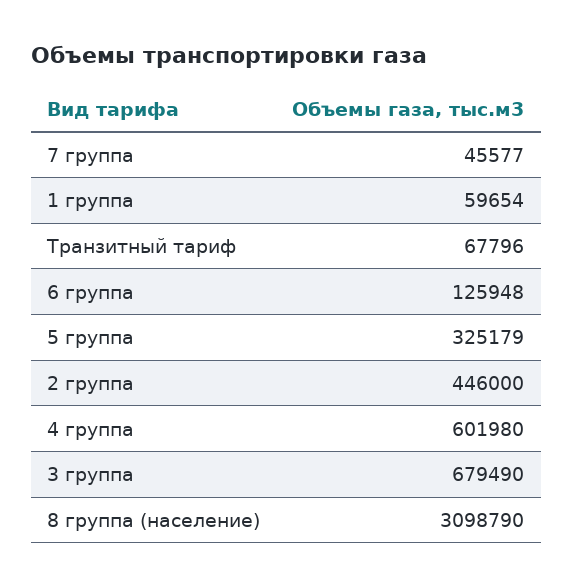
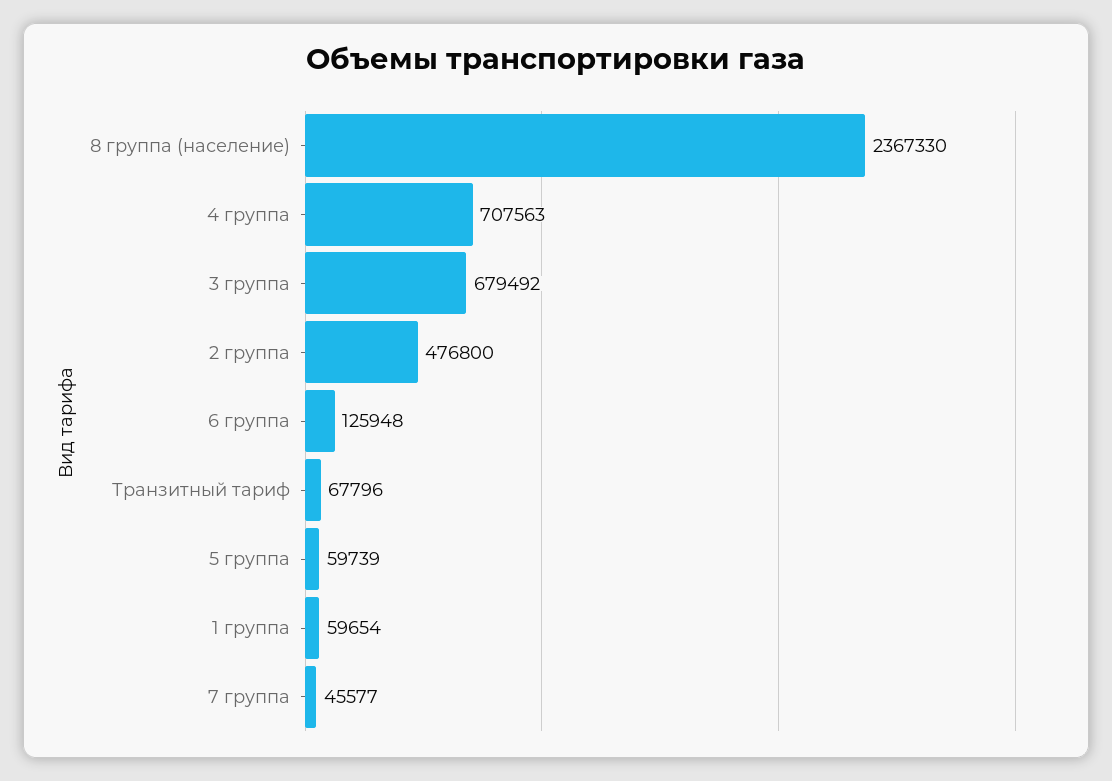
5 группа: 325179 -> 59739
2 группа: 446000 -> 476800
4 группа: 601980 -> 707563
3 группа: 679490 -> 679492
8 группа (население): 3098790 -> 2367330

